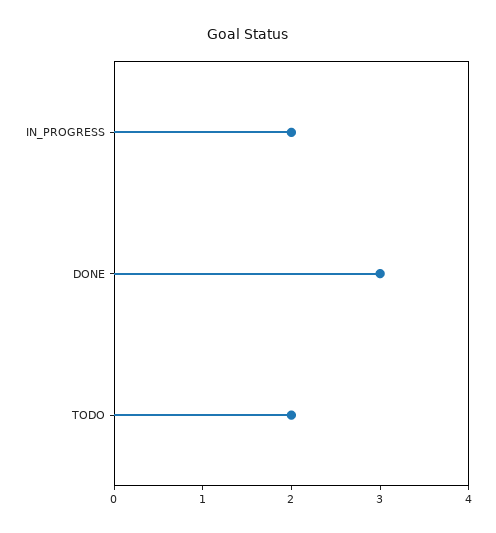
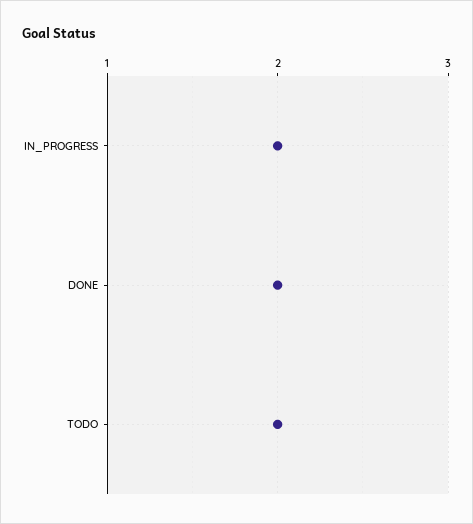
DONE: 3 -> 2

